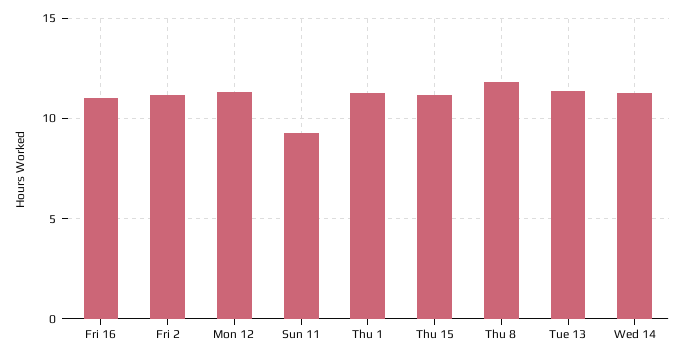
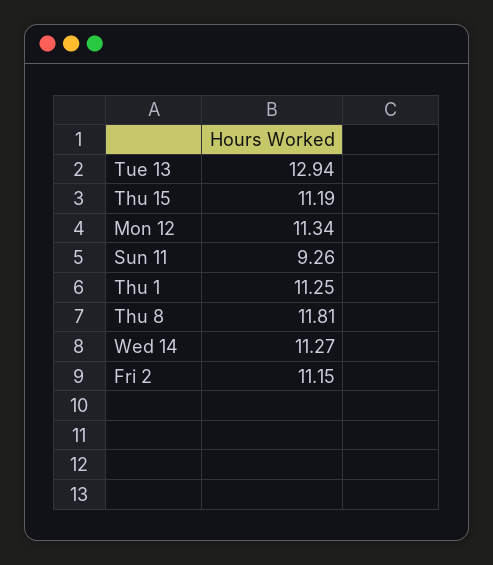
Fri 16: 11 -> none
Tue 13: 11.5 -> 12.94

